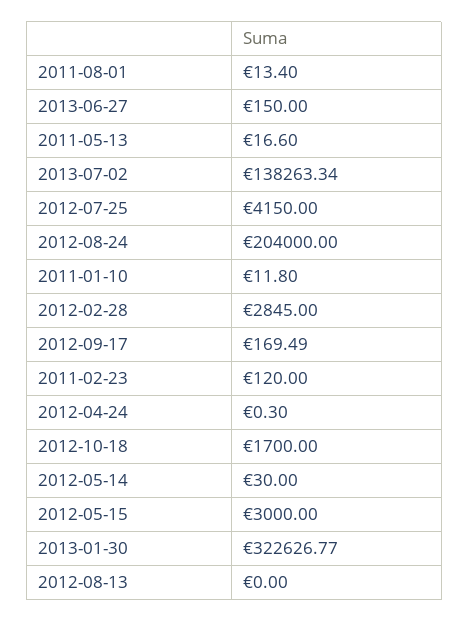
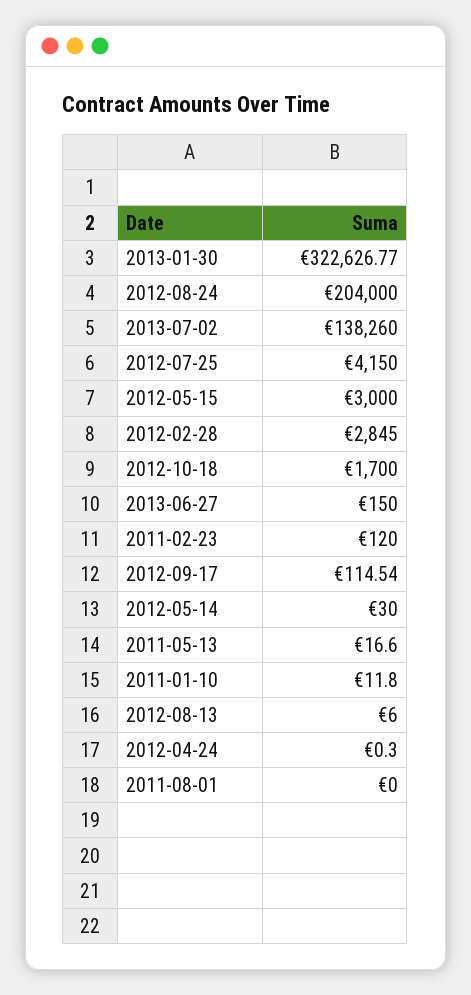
2011-08-01: 13.4 -> 0
2013-07-02: 138263.34 -> 138260
2012-09-17: 169.49 -> 114.54
2012-08-13: 0 -> 6

